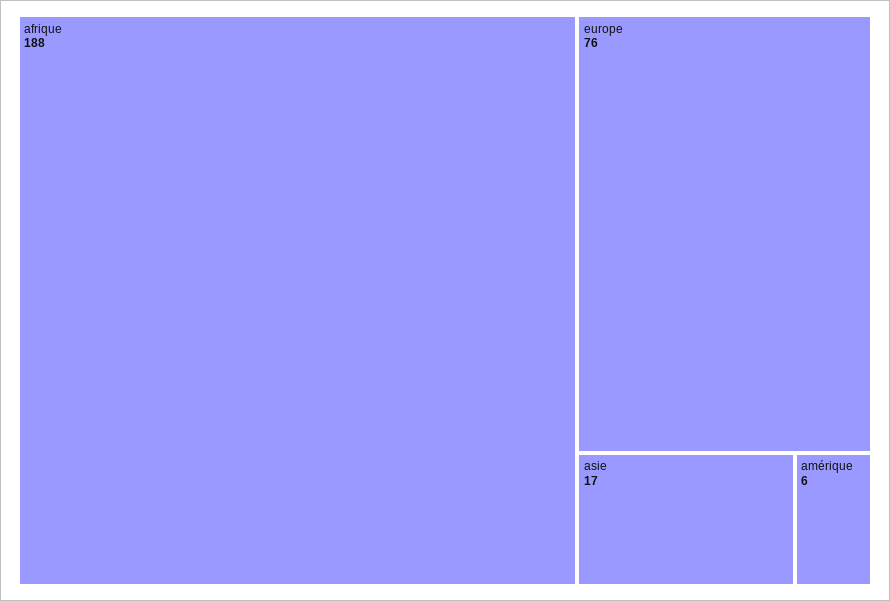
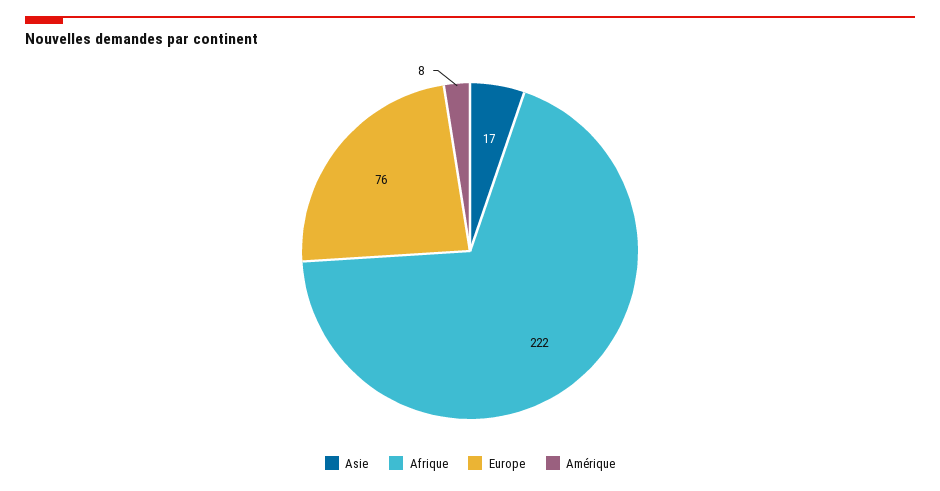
afrique: 188 -> 222
amérique: 6 -> 8

